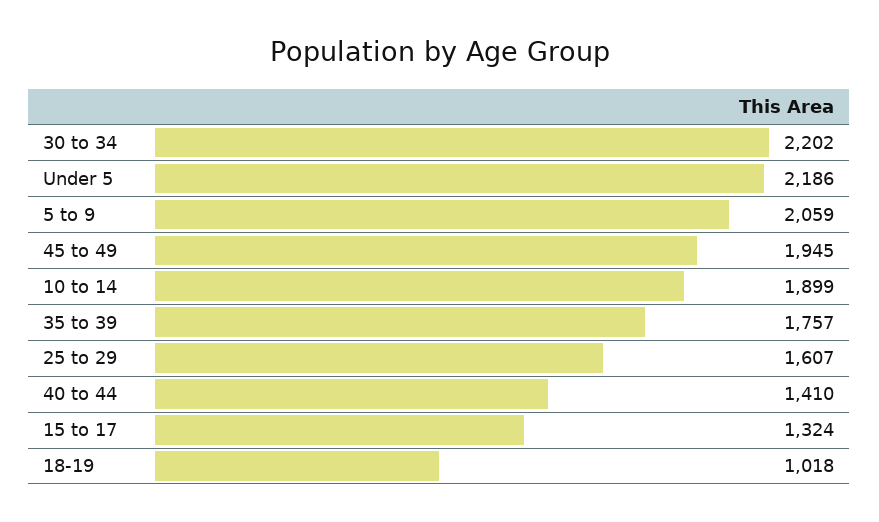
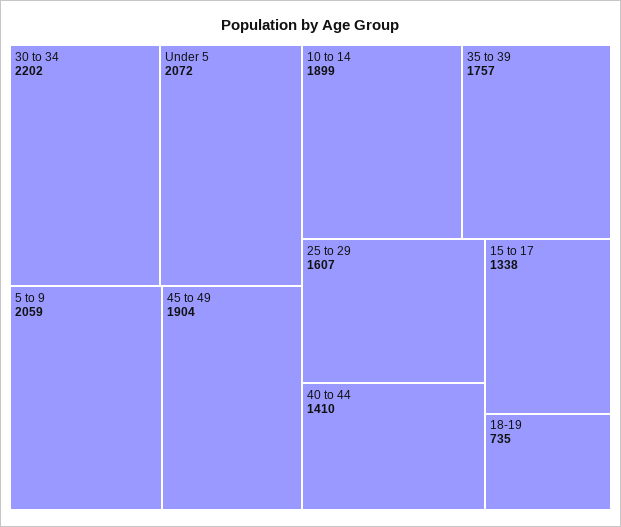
Under 5: 2186 -> 2072
45 to 49: 1945 -> 1904
15 to 17: 1324 -> 1338
18-19: 1018 -> 735

